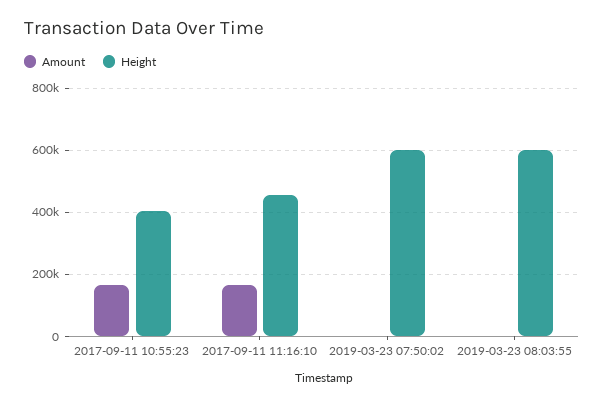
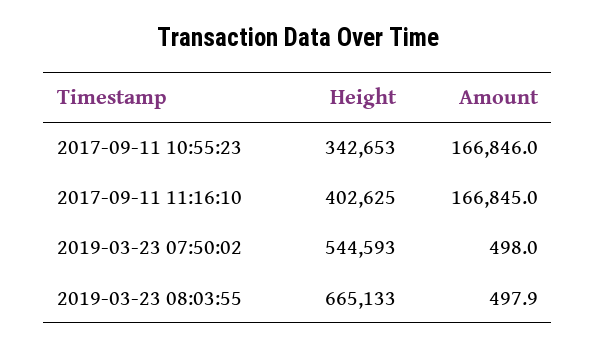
Height, 2017-09-11 10:55:23: 400000 -> 342653
Height, 2017-09-11 11:16:10: 460000 -> 402625
Height, 2019-03-23 07:50:02: 600000 -> 544593
Height, 2019-03-23 08:03:55: 600000 -> 665133

